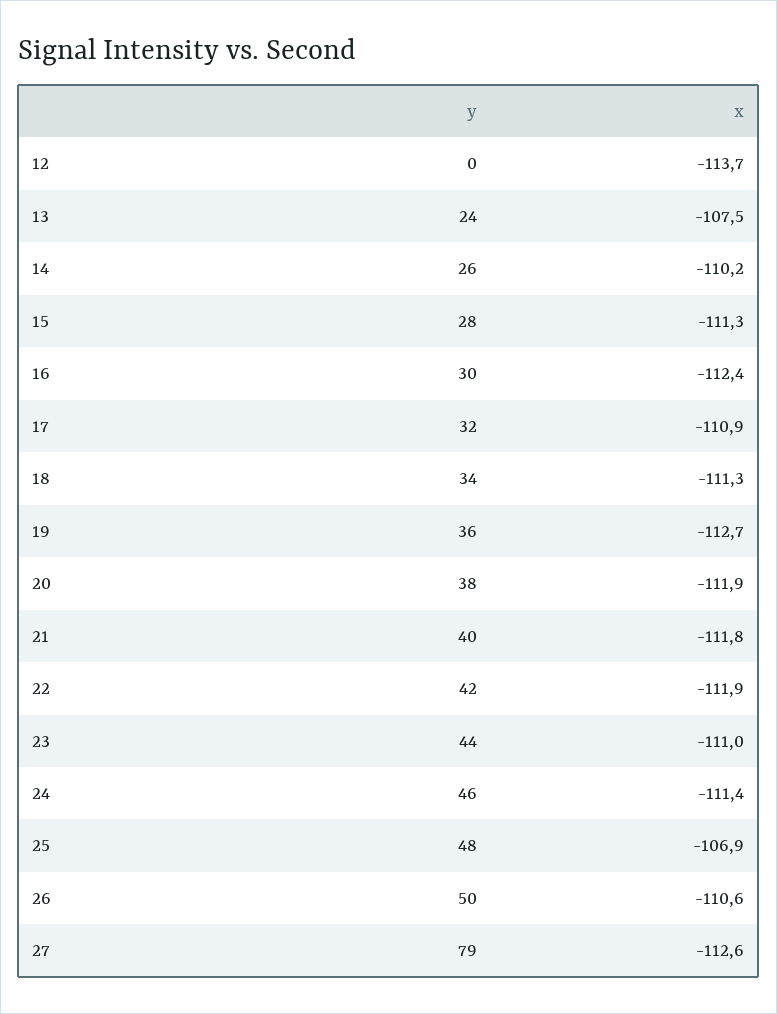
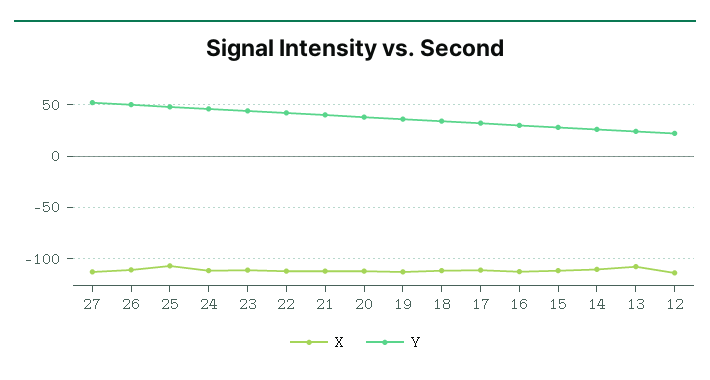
y, 12: 0 -> 20
y, 27: 79 -> 50

